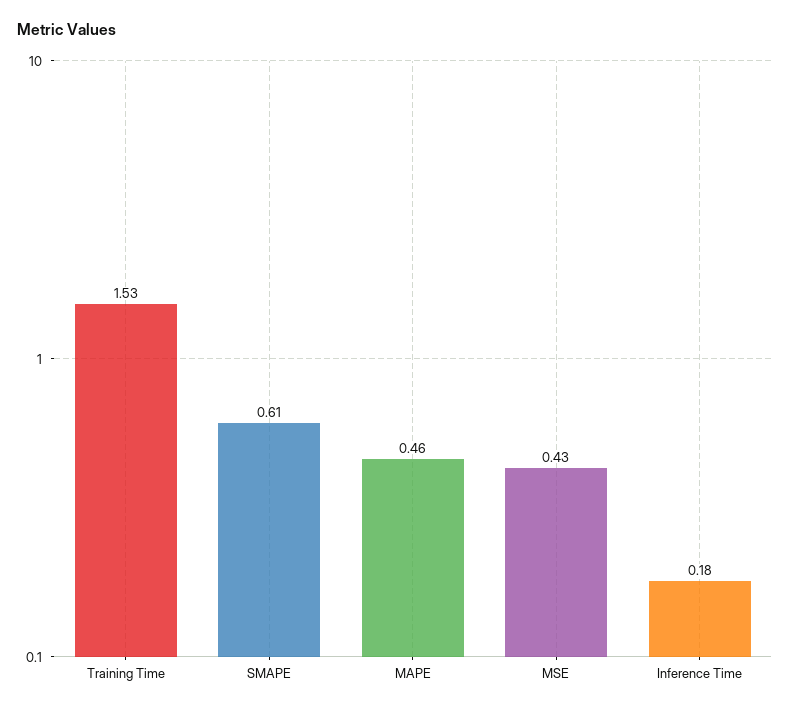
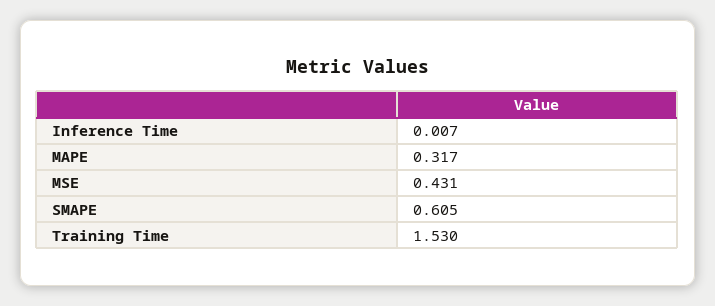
MAPE: 0.46 -> 0.317
Inference Time: 0.18 -> 0.007

